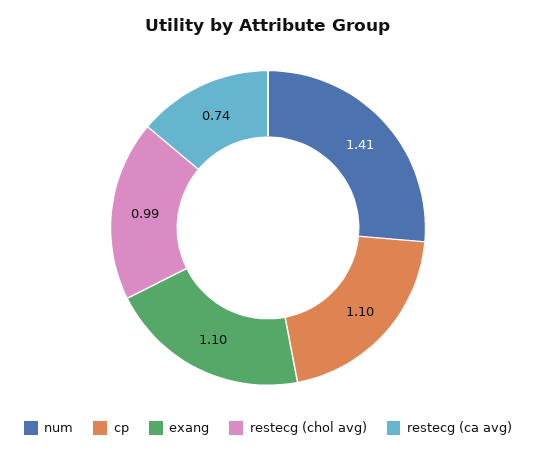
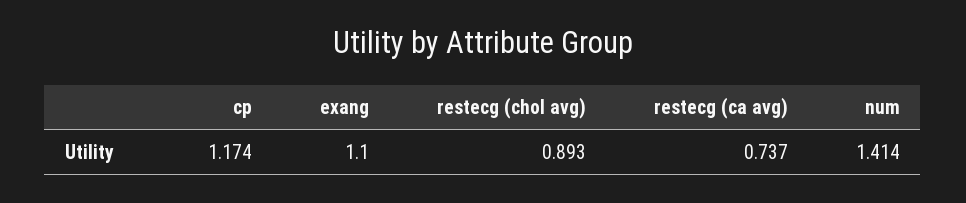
cp: 1.1 -> 1.174
restecg (chol avg): 0.99 -> 0.893

